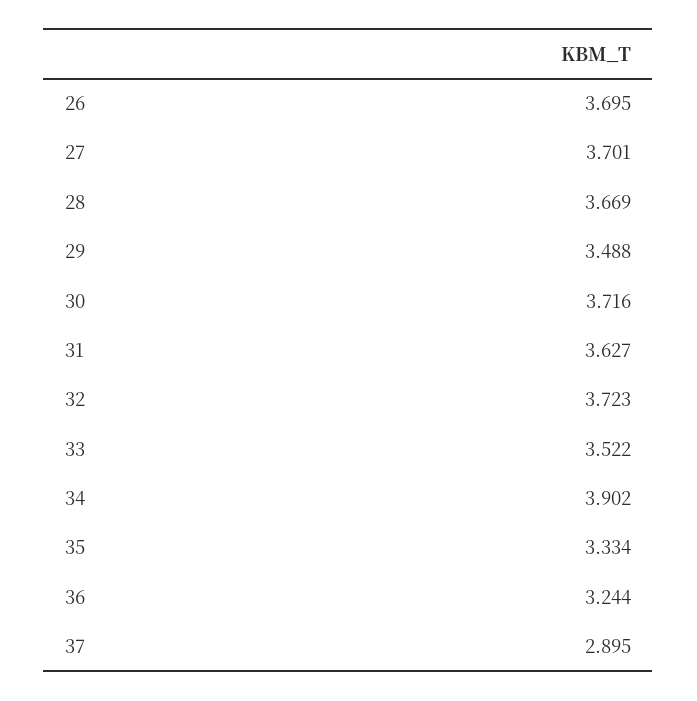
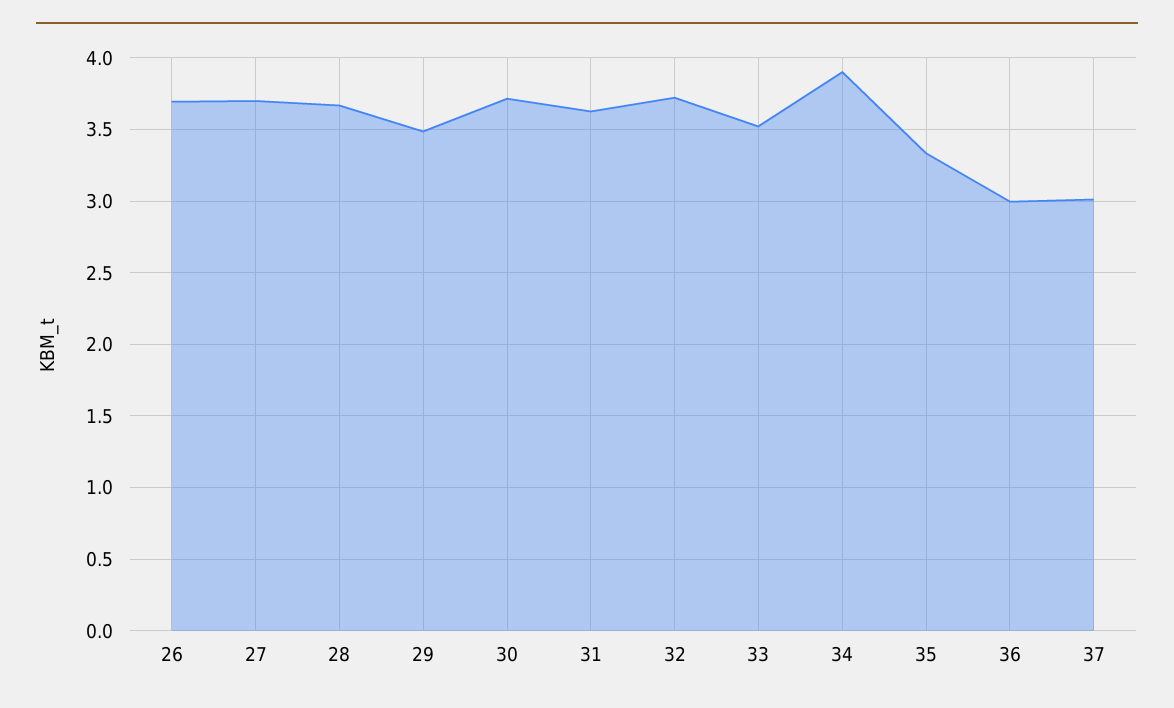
36: 3.244 -> 3
37: 2.895 -> 3

